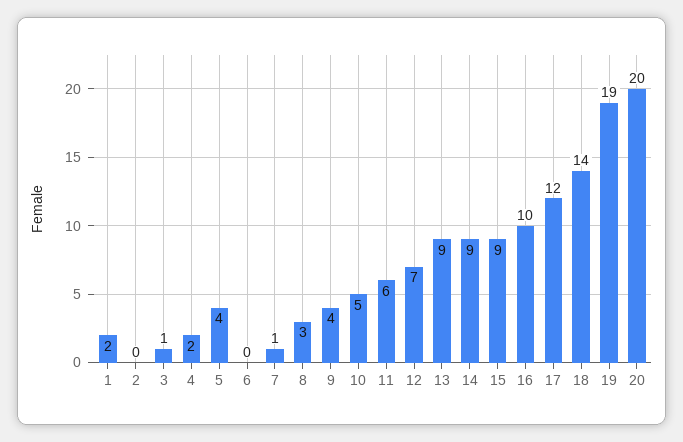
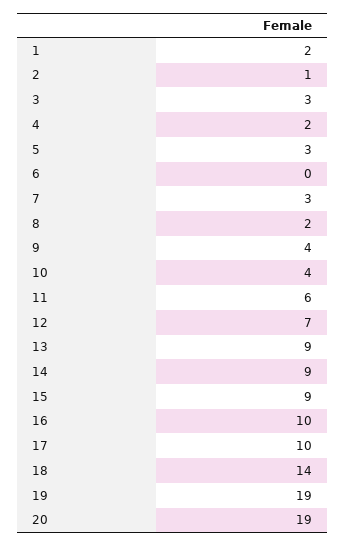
2: 0 -> 1
3: 1 -> 3
5: 4 -> 3
7: 1 -> 3
8: 3 -> 2
10: 5 -> 4
17: 12 -> 10
20: 20 -> 19

